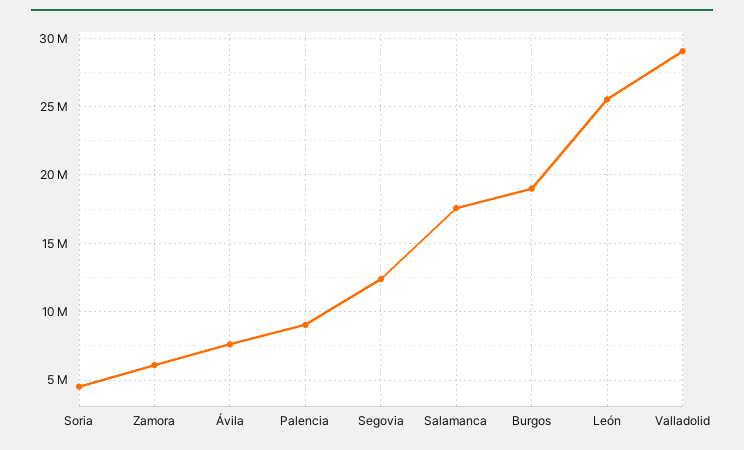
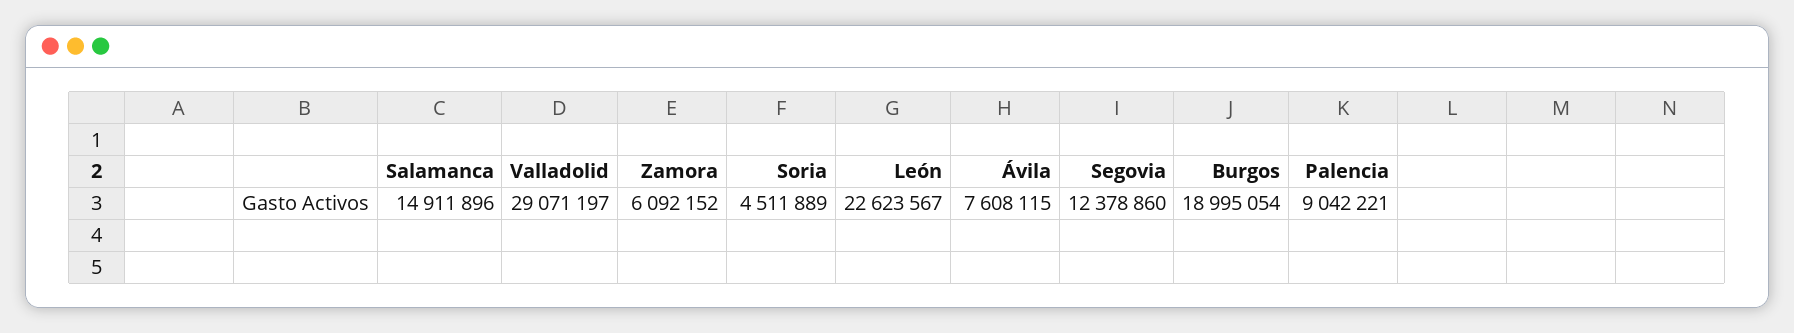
Salamanca: 17500000 -> 14911896
León: 25500000 -> 22623567

